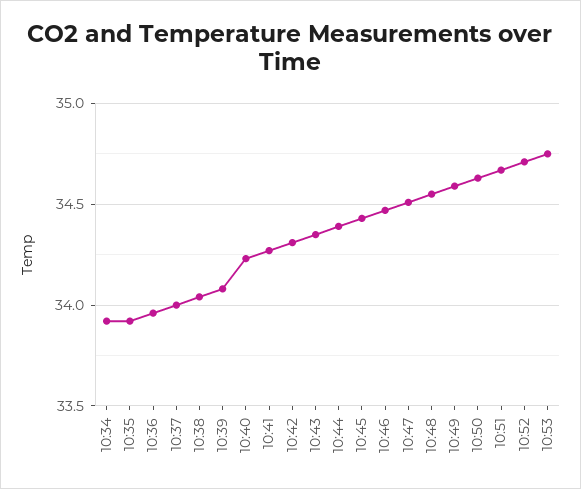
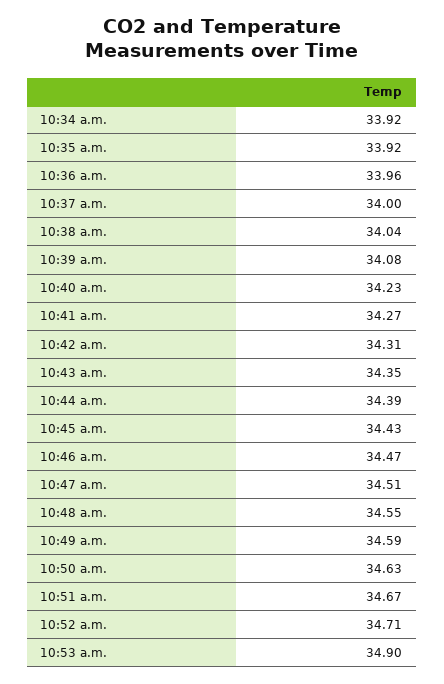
10:53: 34.75 -> 34.9

